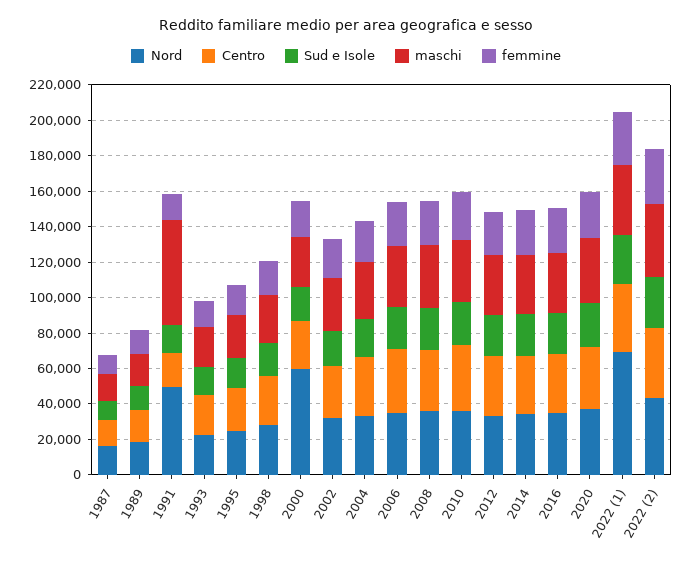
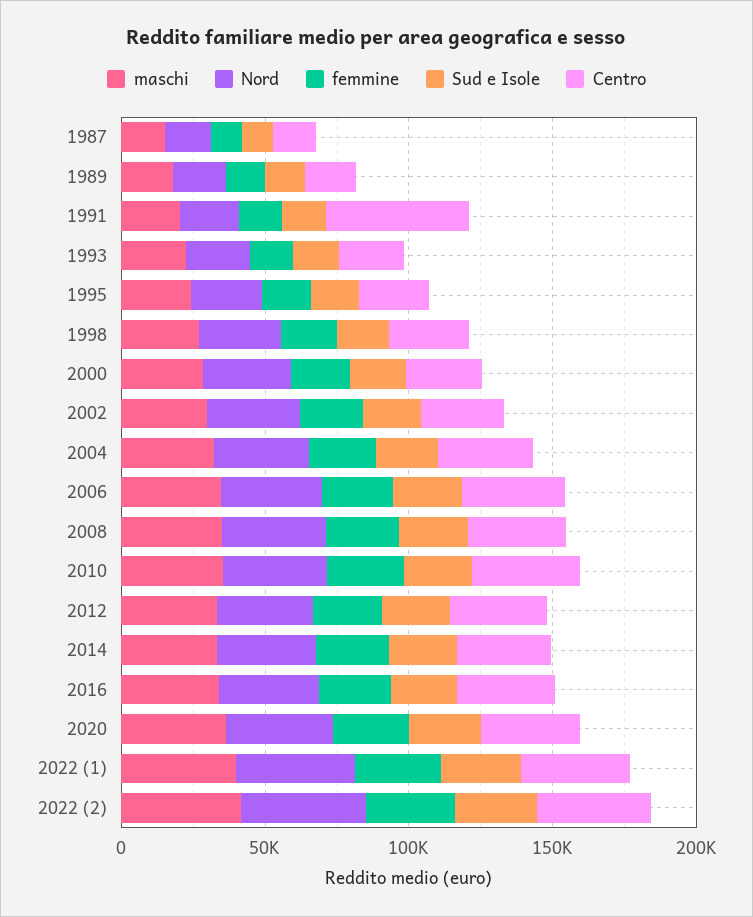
Nord, 1991: 50000 -> 20000
Centro, 1991: 20000 -> 50000
maschi, 1991: 60000 -> 20000
Nord, 2000: 60000 -> 30000
Nord, 2022 (1): 70000 -> 40000

